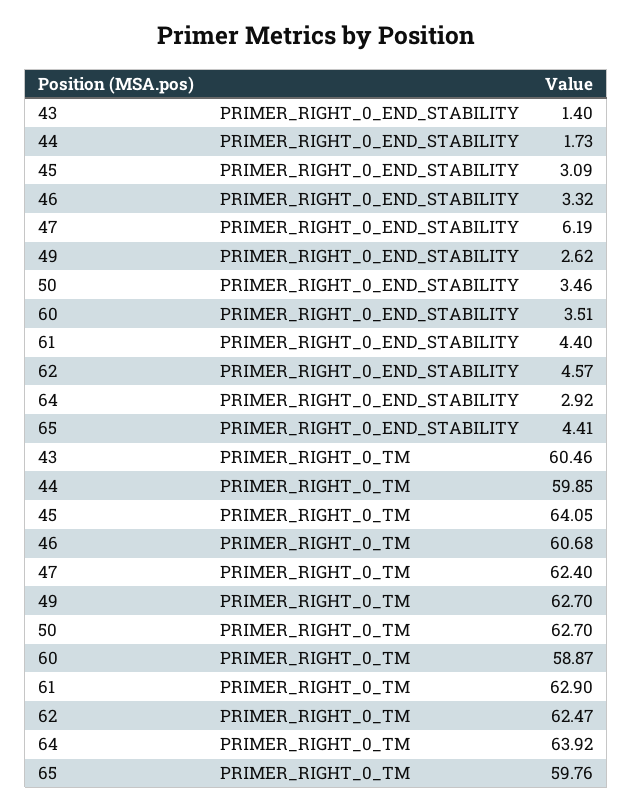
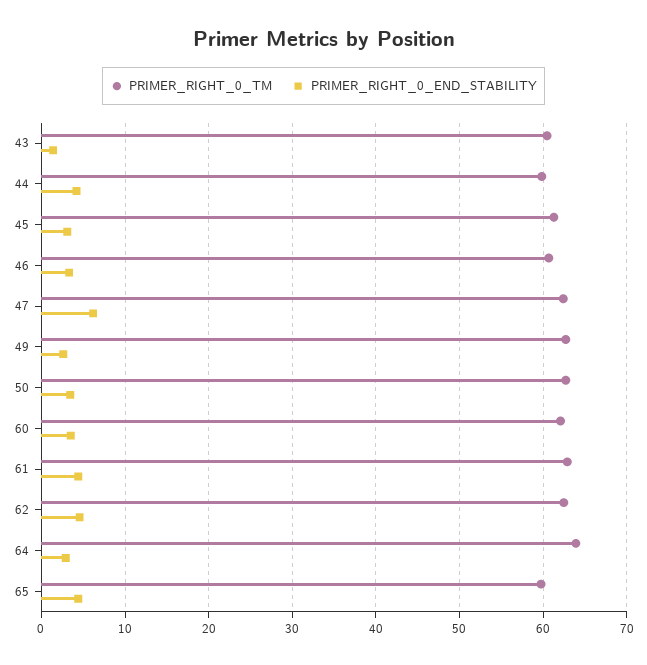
PRIMER_RIGHT_0_END_STABILITY, 44: 1.73 -> 4
PRIMER_RIGHT_0_TM, 45: 64.05 -> 61
PRIMER_RIGHT_0_TM, 60: 58.87 -> 62

